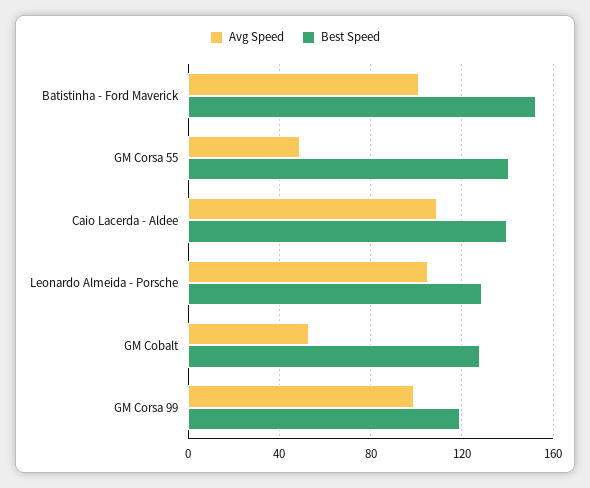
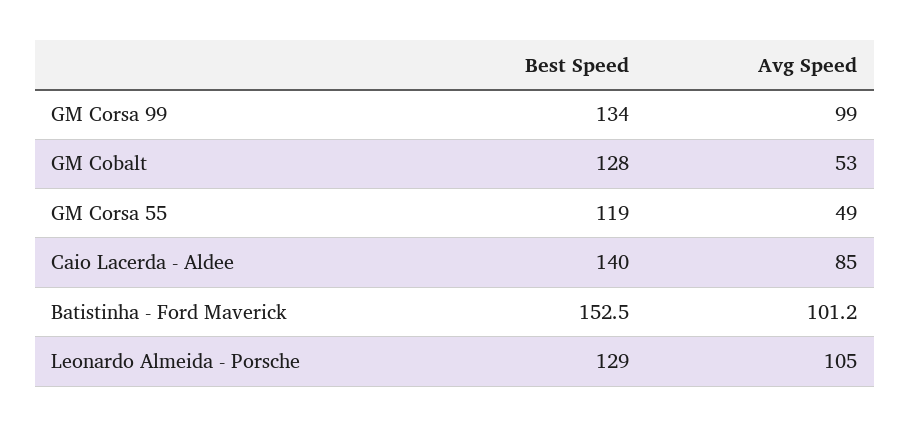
Best Speed, GM Corsa 55: 140 -> 119
Avg Speed, Caio Lacerda - Aldee: 110 -> 85
Best Speed, GM Corsa 99: 120 -> 134

